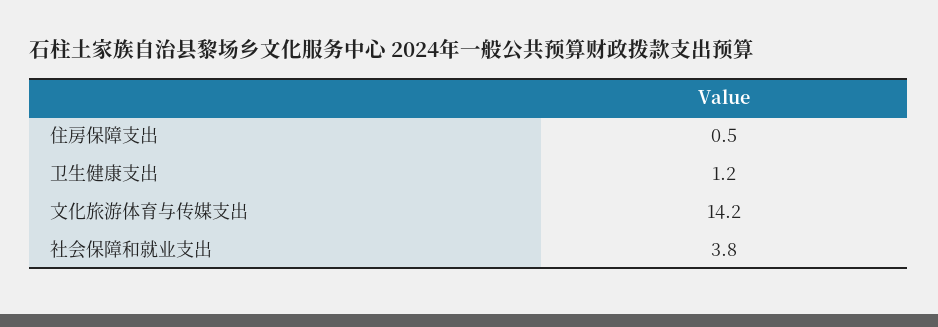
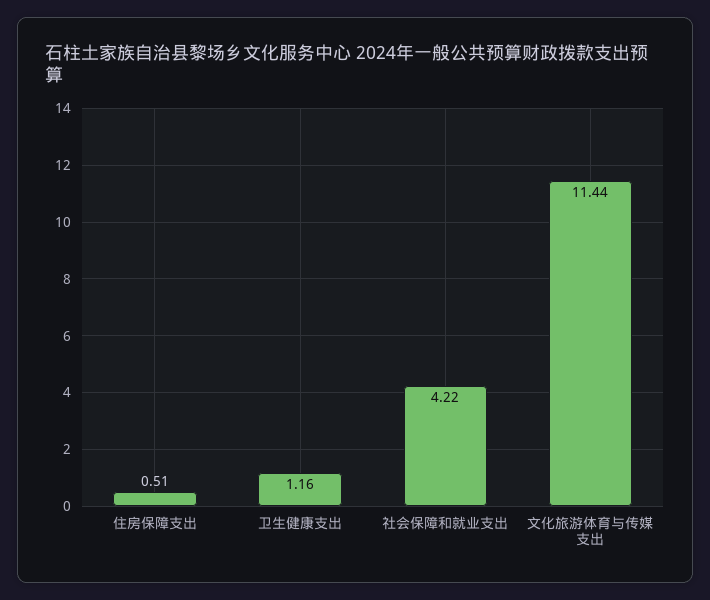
文化旅游体育与传媒支出: 14.2 -> 11.44
社会保障和就业支出: 3.8 -> 4.22

